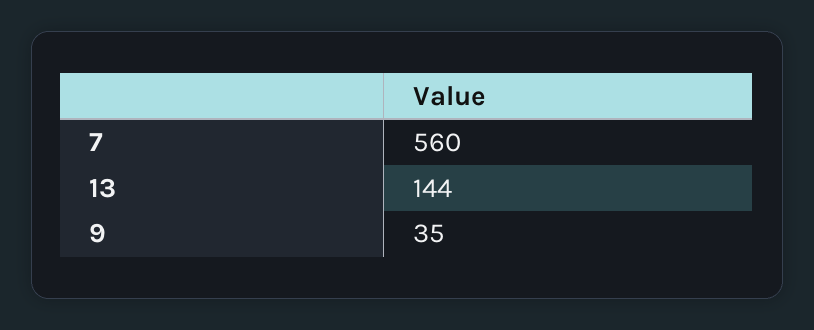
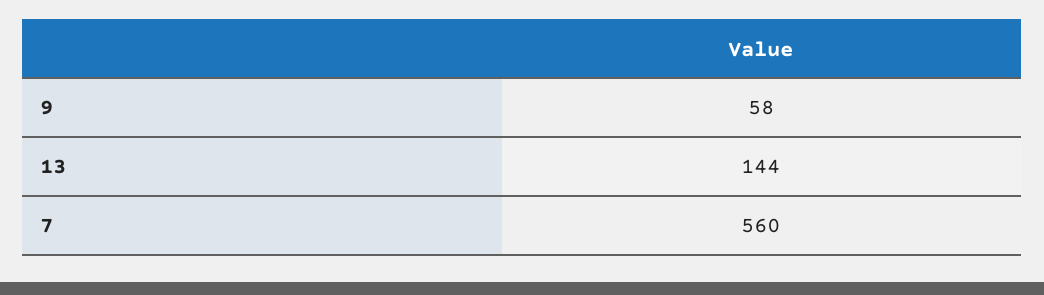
9: 35 -> 58

